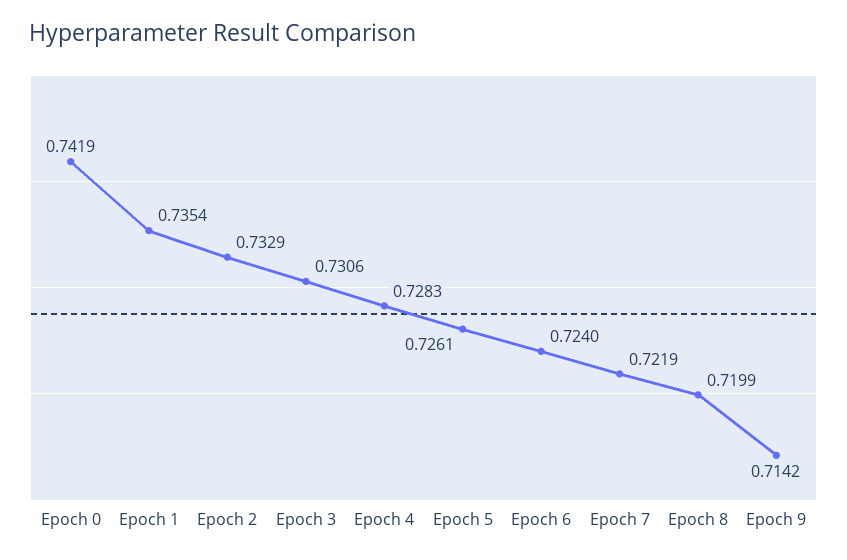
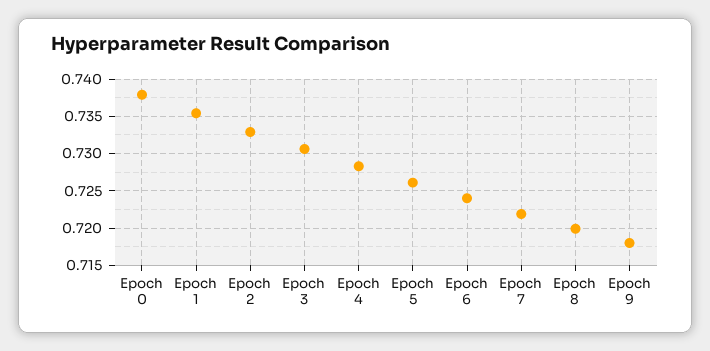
Epoch 0: 0.7419 -> 0.738
Epoch 9: 0.7142 -> 0.718

